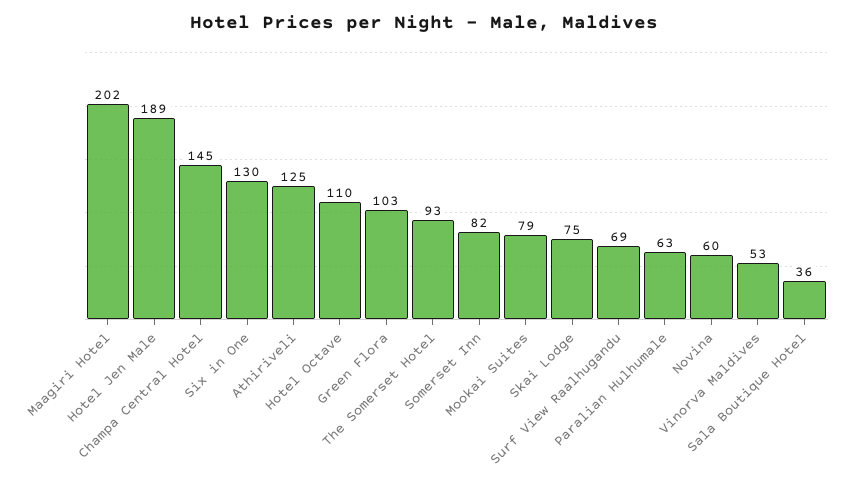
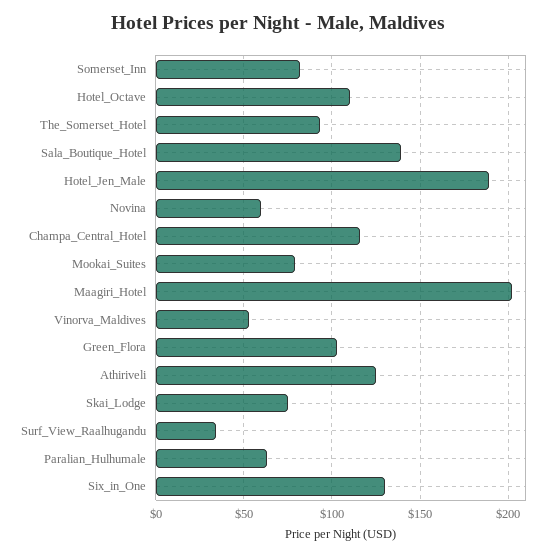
Champa Central Hotel: 145 -> 115
Surf View Raalhugandu: 69 -> 35
Sala Boutique Hotel: 36 -> 140

